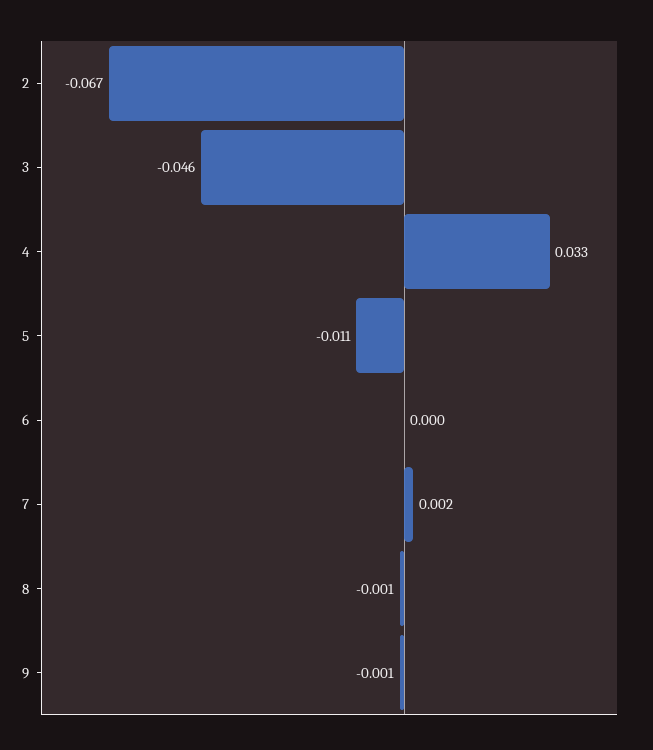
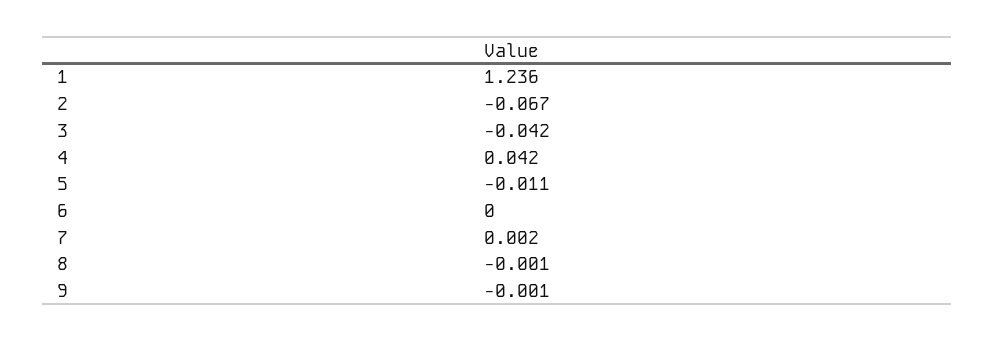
3: -0.046 -> -0.042
4: 0.033 -> 0.042
1: none -> 1.236

